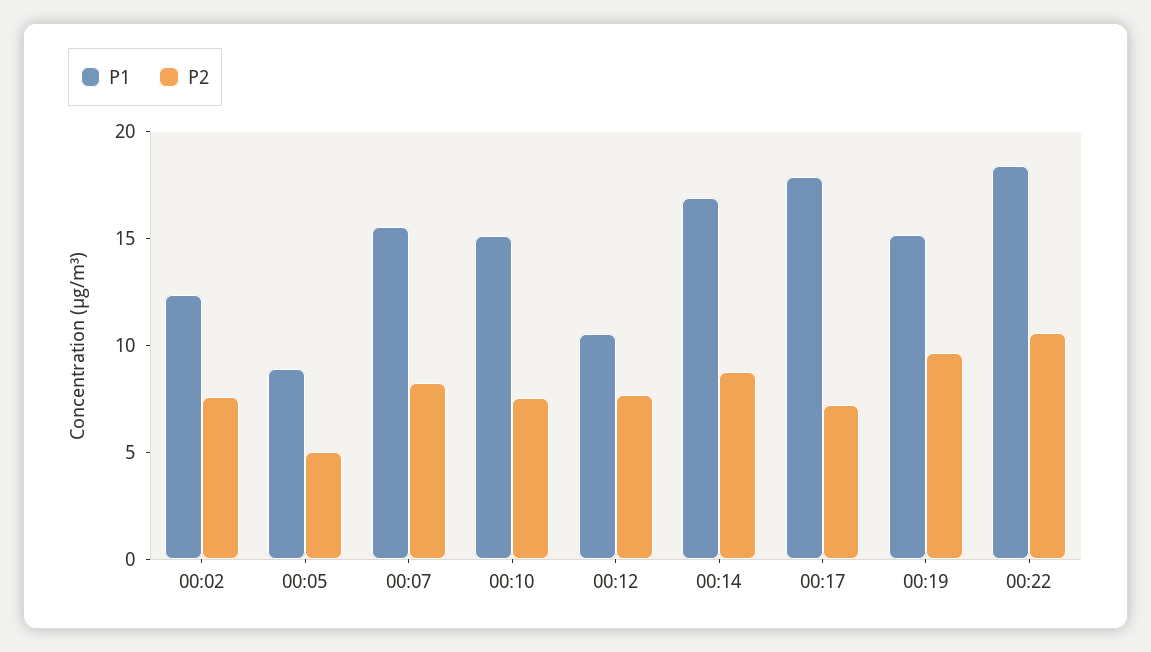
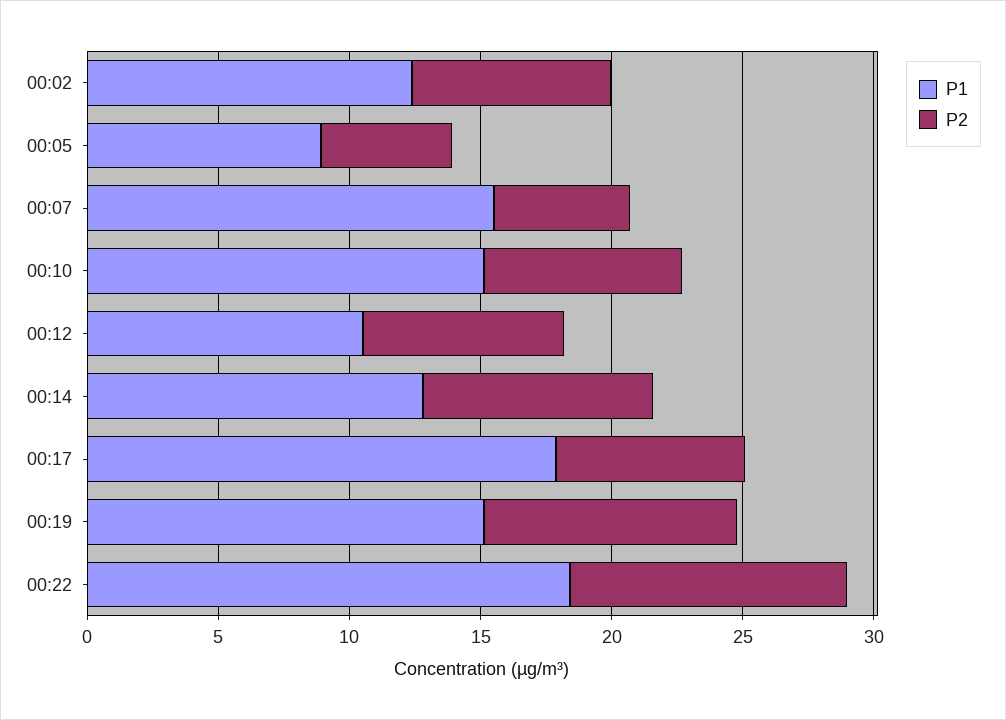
P2, 00:07: 8 -> 5
P1, 00:14: 17 -> 13

